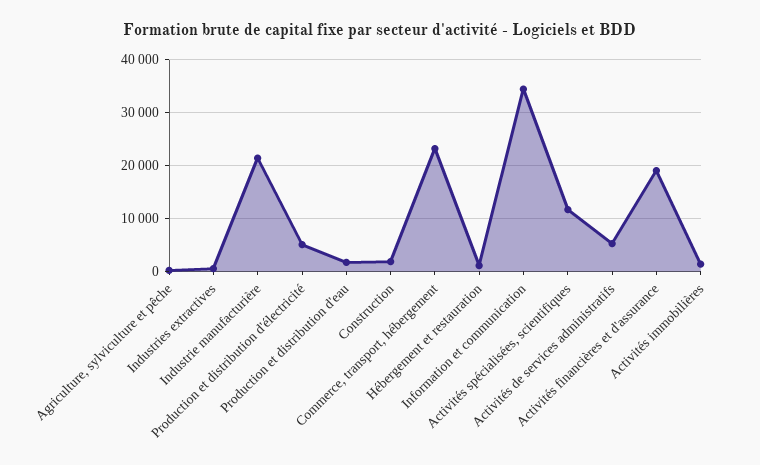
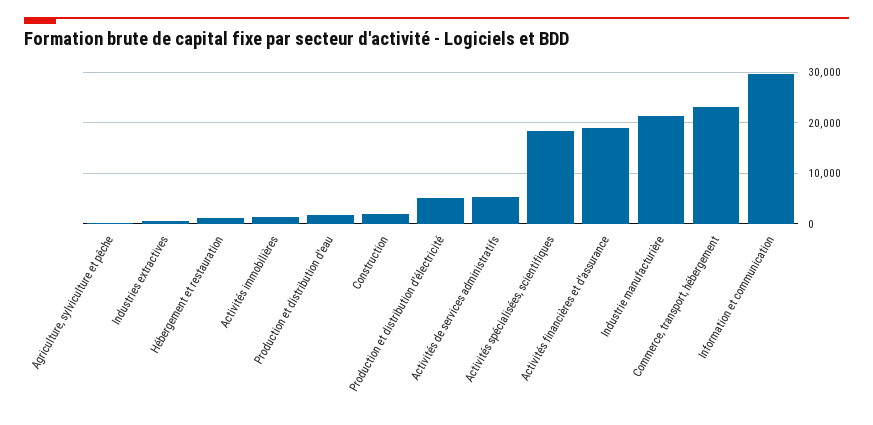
Information et communication: 34000 -> 30000
Activités spécialisées, scientifiques: 12000 -> 18000

